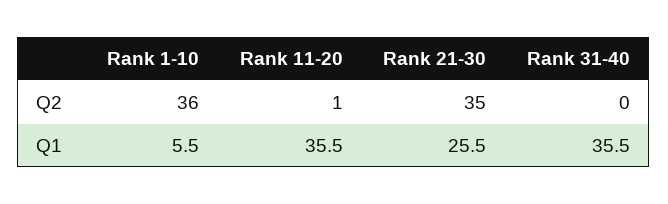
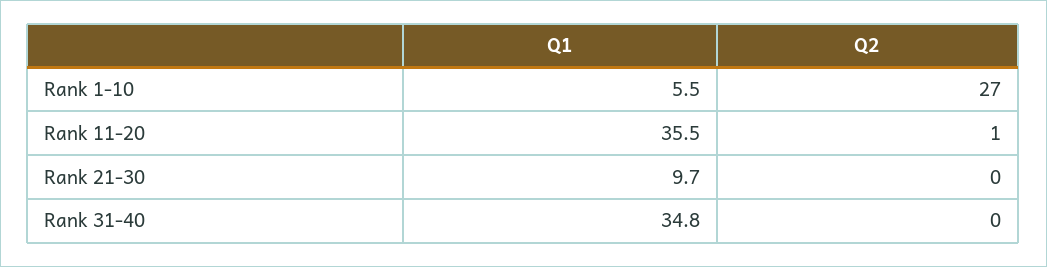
Rank 1-10, Q2: 36 -> 27
Rank 21-30, Q2: 35 -> 0
Rank 21-30, Q1: 25.5 -> 9.7
Rank 31-40, Q1: 35.5 -> 34.8

